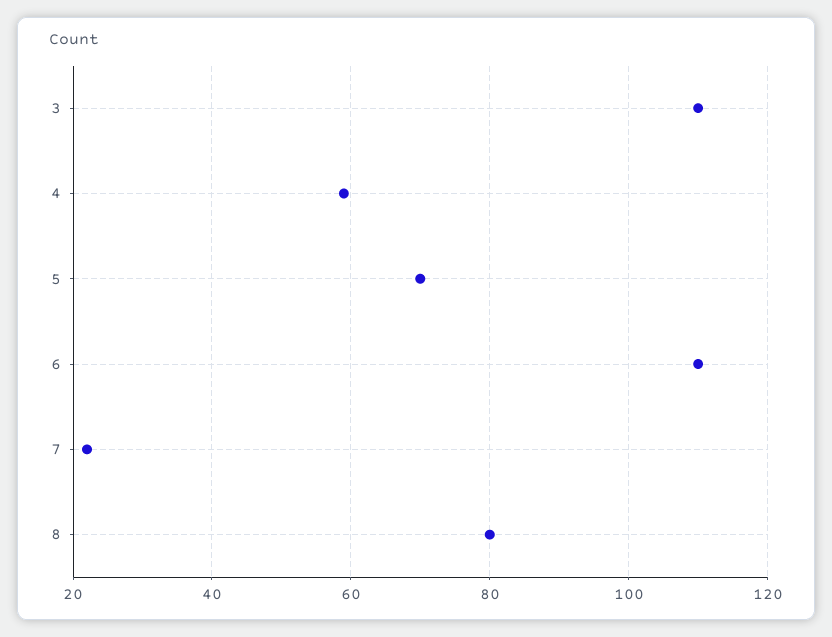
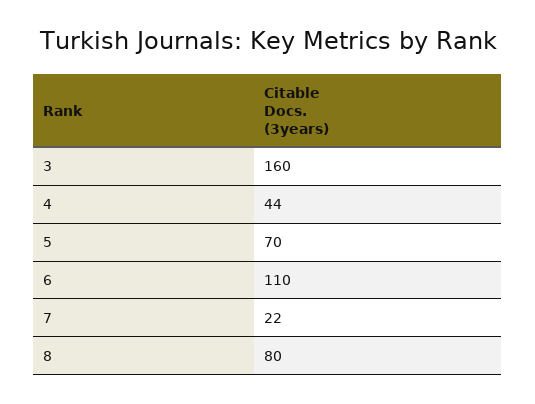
3: 110 -> 160
4: 60 -> 44

